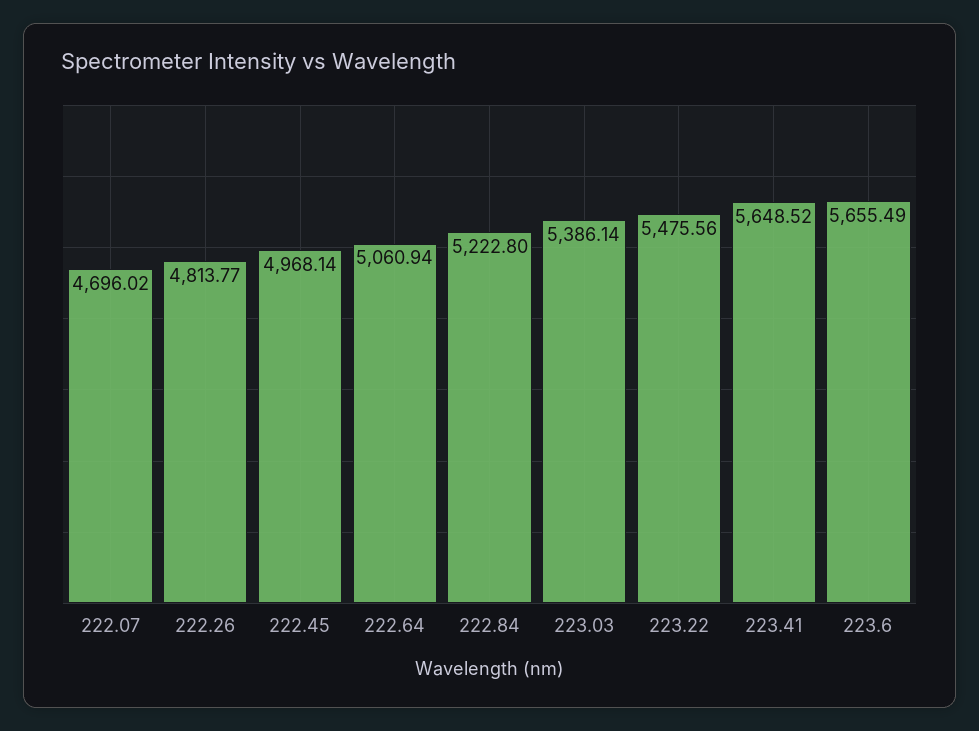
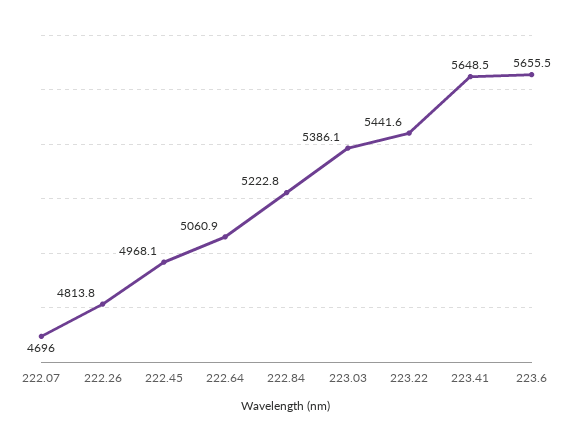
223.22: 5475.56 -> 5441.6

